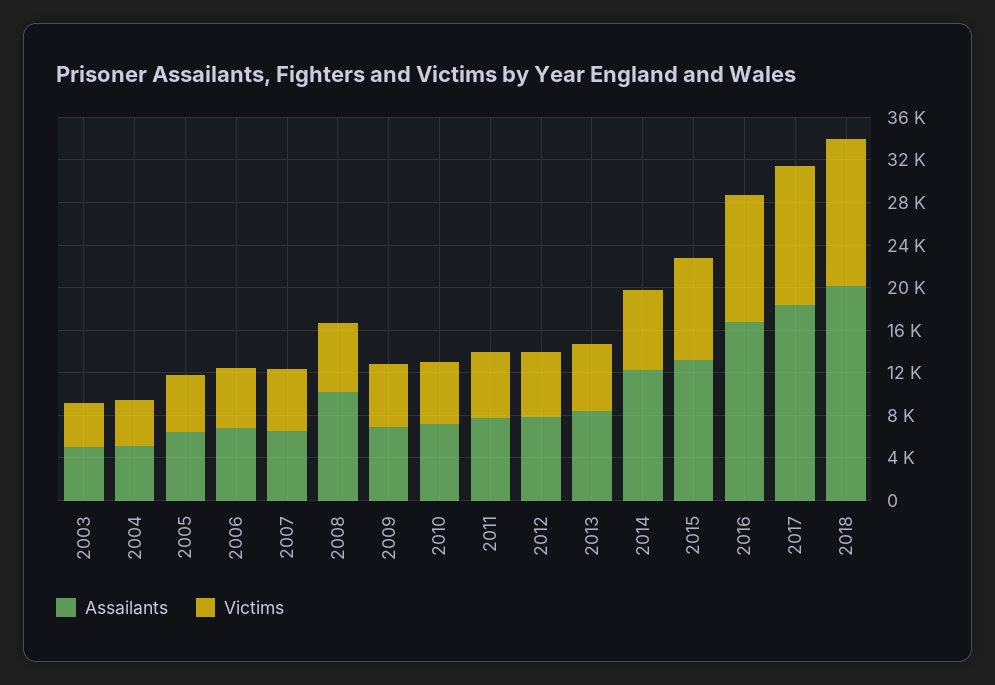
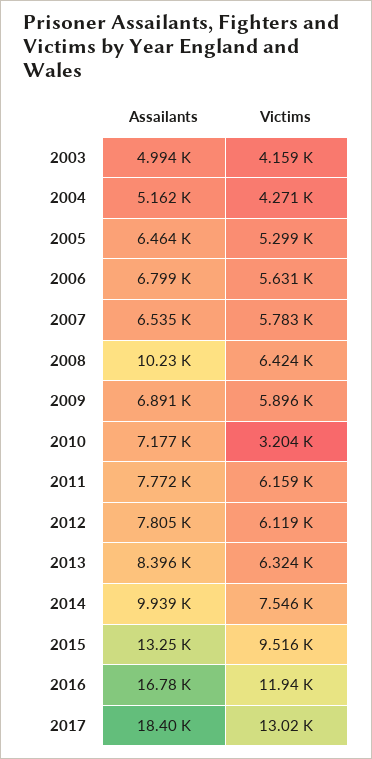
Victims, 2010: 6000 -> 3204
Assailants, 2014: 12000 -> 9939
Assailants, 2018: 20000 -> none
Victims, 2018: 14000 -> none

